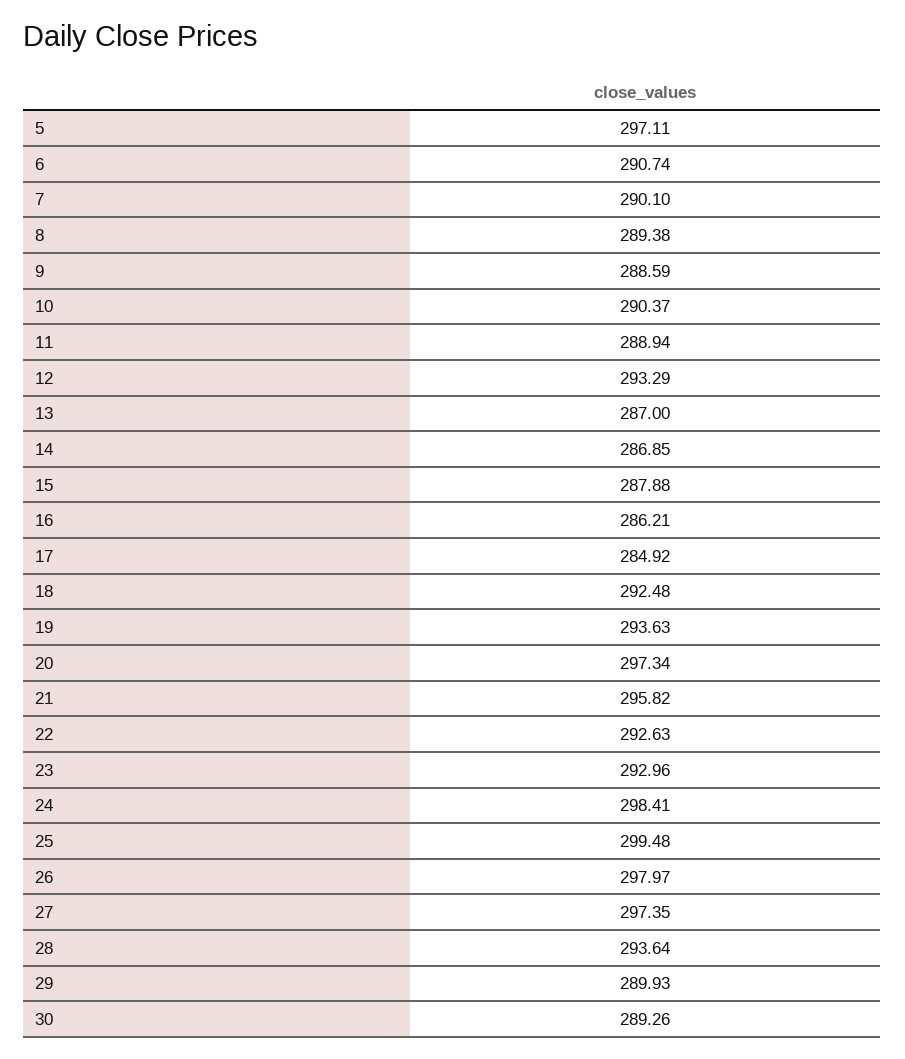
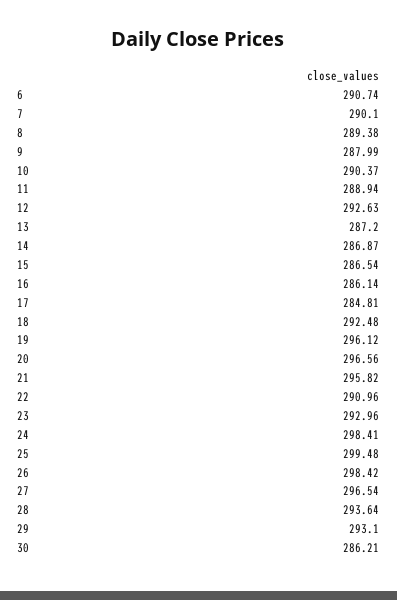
5: 297.11 -> none
9: 288.59 -> 287.99
12: 293.29 -> 292.63
13: 287 -> 287.2
14: 286.85 -> 286.87
15: 287.88 -> 286.54
16: 286.21 -> 286.14
17: 284.92 -> 284.81
19: 293.63 -> 296.12
20: 297.34 -> 296.56
22: 292.63 -> 290.96
26: 297.97 -> 298.42
27: 297.35 -> 296.54
29: 289.93 -> 293.1
30: 289.26 -> 286.21

